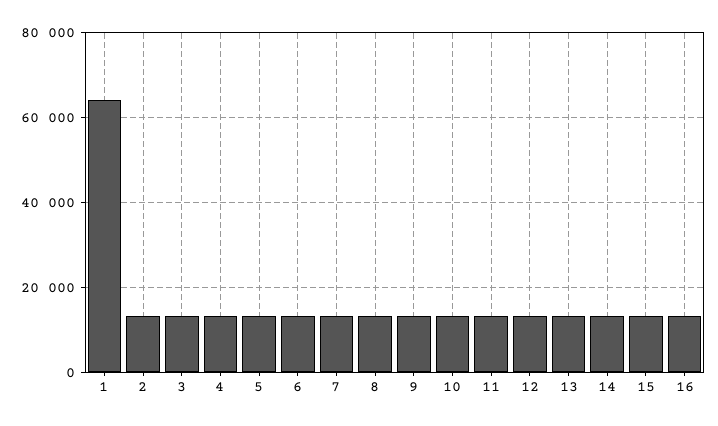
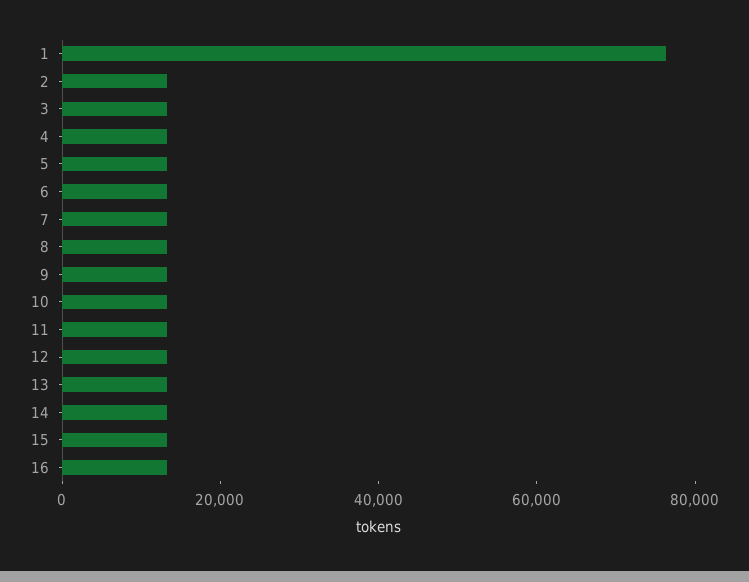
1: 64000 -> 75000

